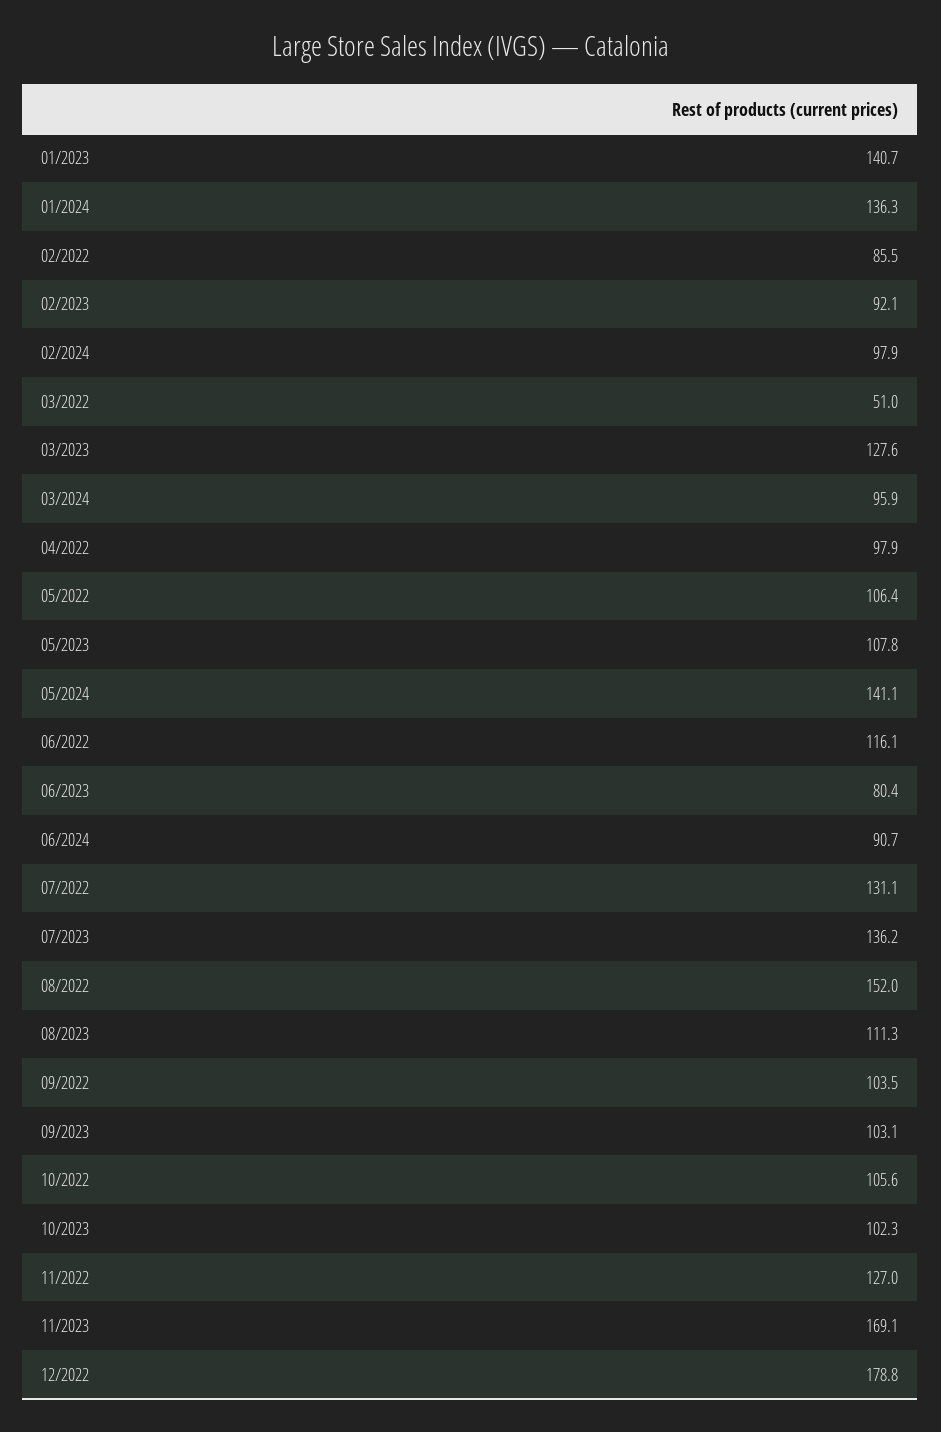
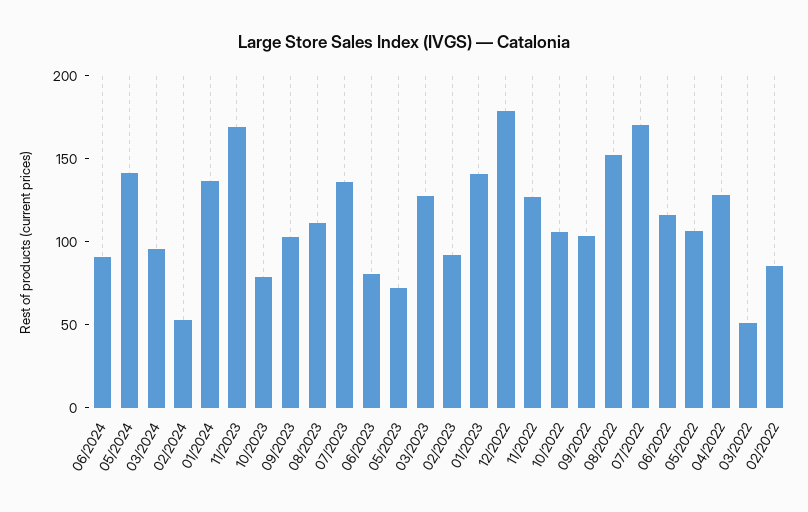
02/2024: 97.9 -> 50
04/2022: 97.9 -> 130
05/2023: 107.8 -> 70
07/2022: 131.1 -> 170
10/2023: 102.3 -> 80

